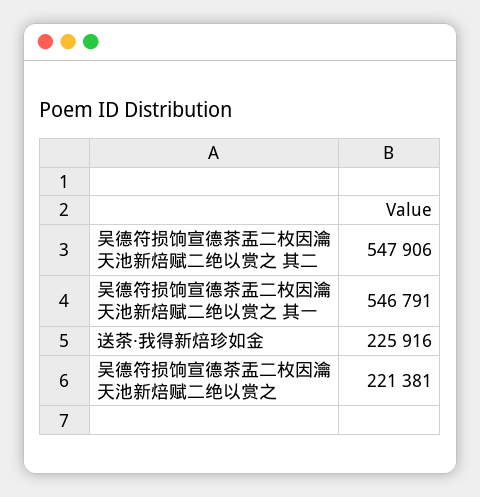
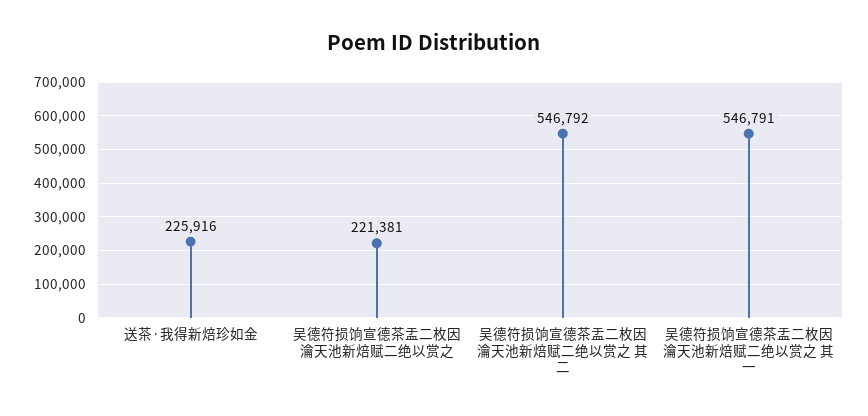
吴德符损饷宣德茶盂二枚因瀹天池新焙赋二绝以赏之 其二: 547906 -> 546792

